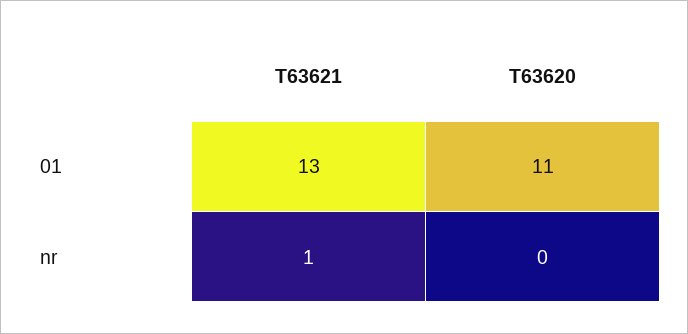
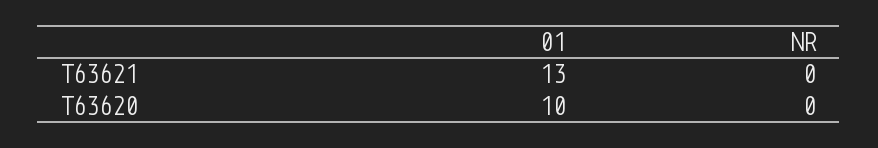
T63620, 01: 11 -> 10
T63621, nr: 1 -> 0

